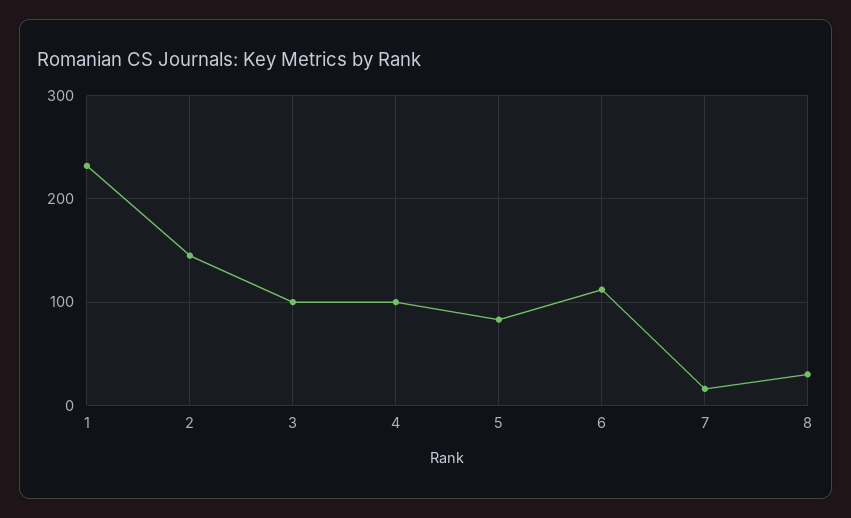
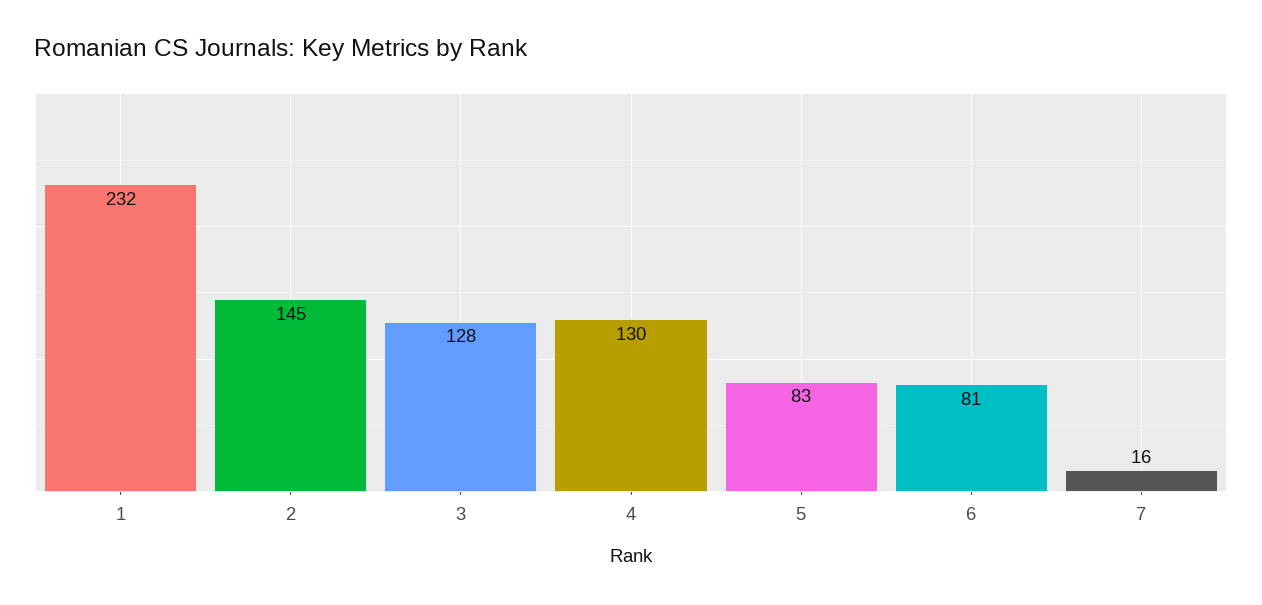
3: 100 -> 128
4: 100 -> 130
6: 110 -> 81
8: 30 -> none

